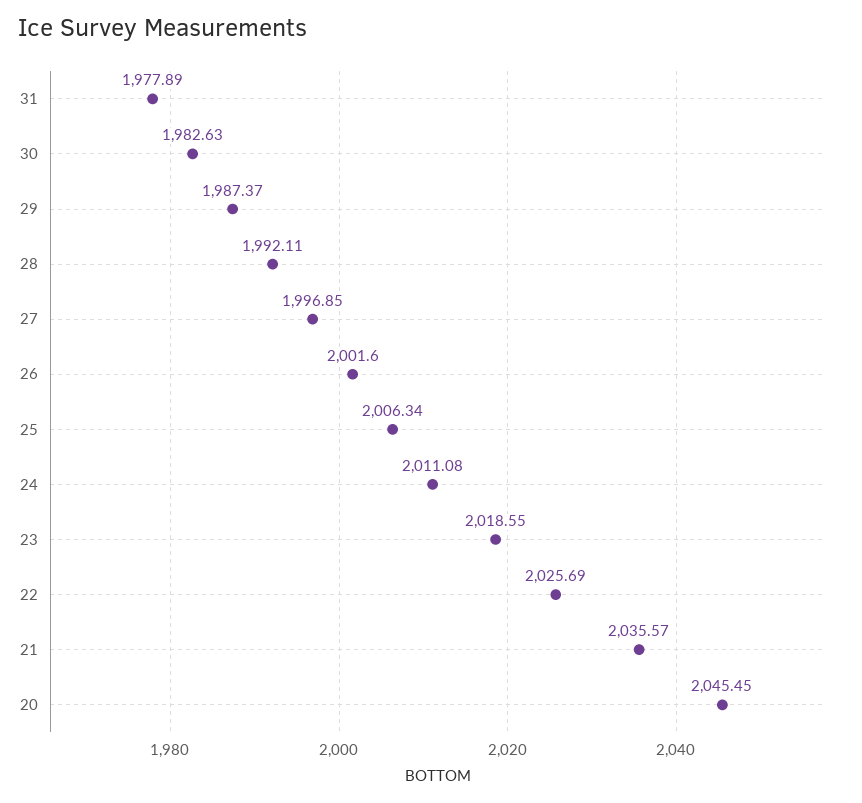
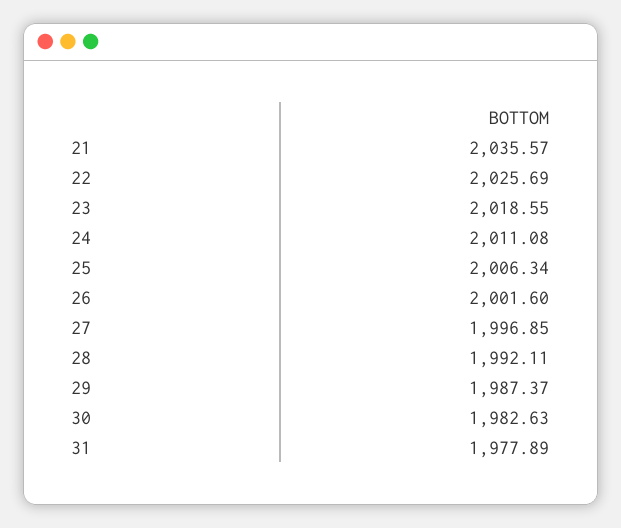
20: 2045.45 -> none

